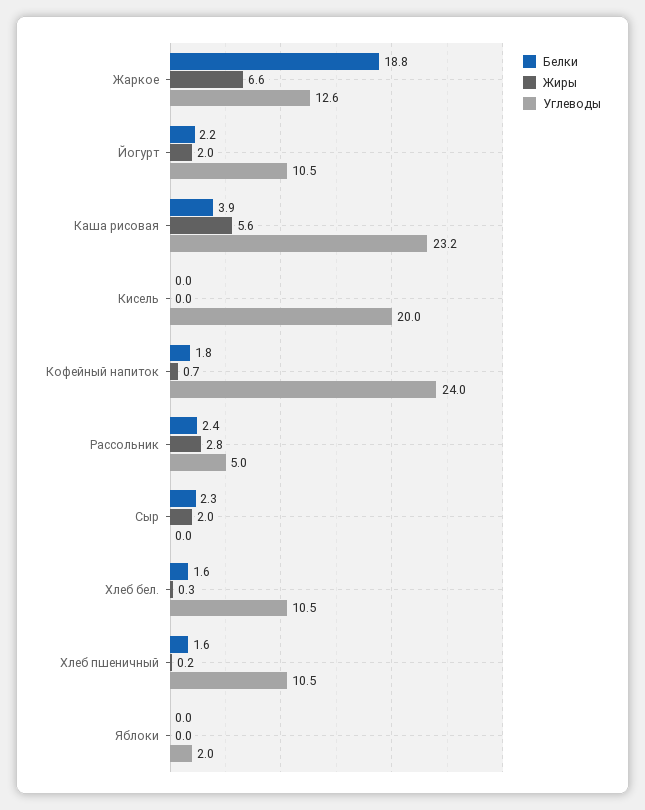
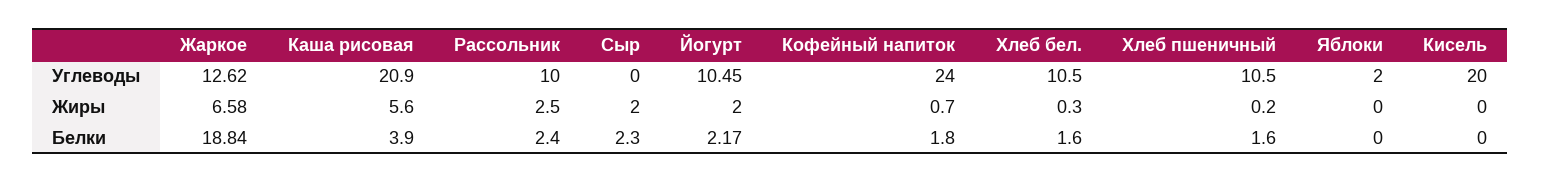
Углеводы, Каша рисовая: 23.2 -> 20.9
Жиры, Рассольник: 2.8 -> 2.5
Углеводы, Рассольник: 5 -> 10

